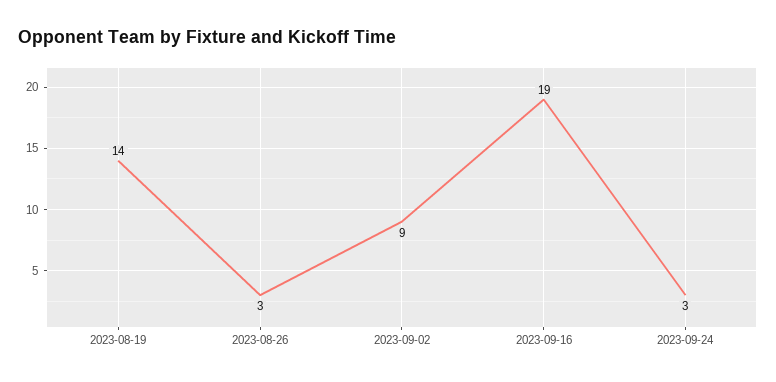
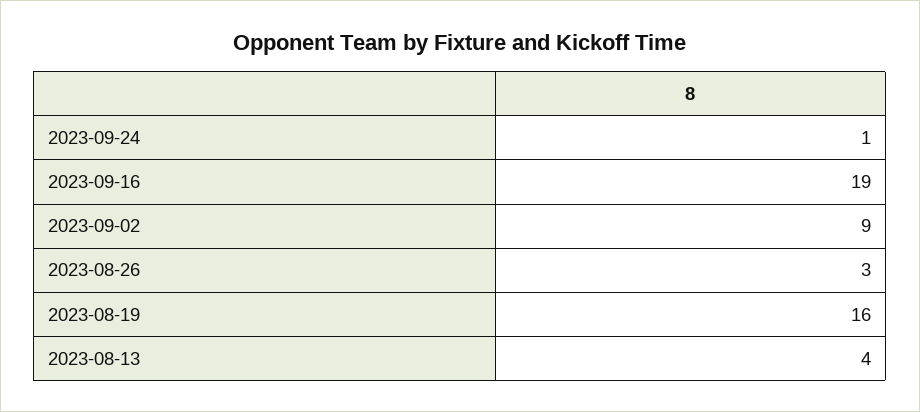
2023-08-19: 14 -> 16
2023-09-24: 3 -> 1
2023-08-13: none -> 4

